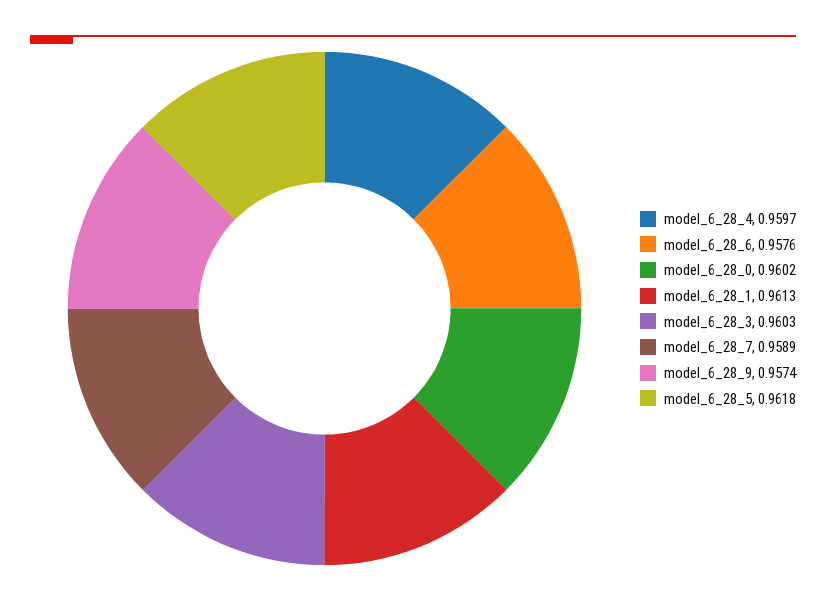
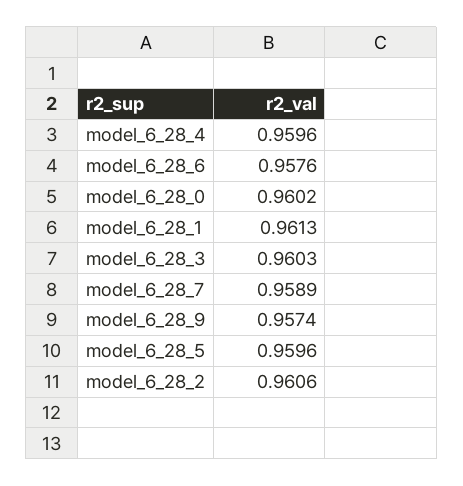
model_6_28_4: 0.9597 -> 0.9596
model_6_28_5: 0.9618 -> 0.9596
model_6_28_2: none -> 0.9606

